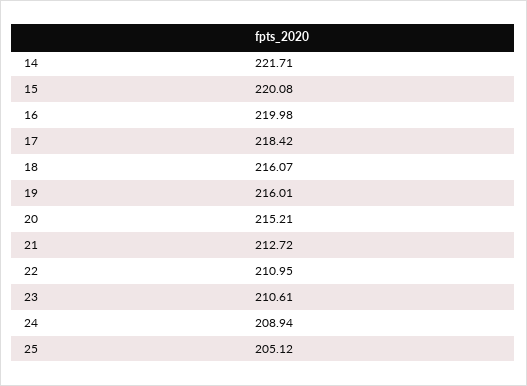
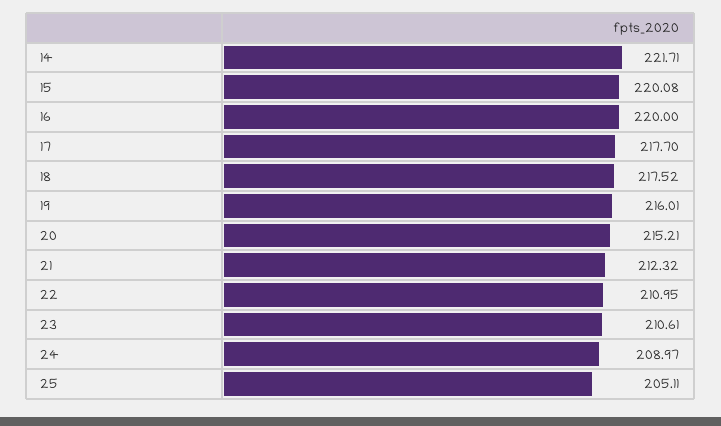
16: 219.98 -> 220
17: 218.42 -> 217.7
18: 216.07 -> 217.52
21: 212.72 -> 212.32
24: 208.94 -> 208.97
25: 205.12 -> 205.11

